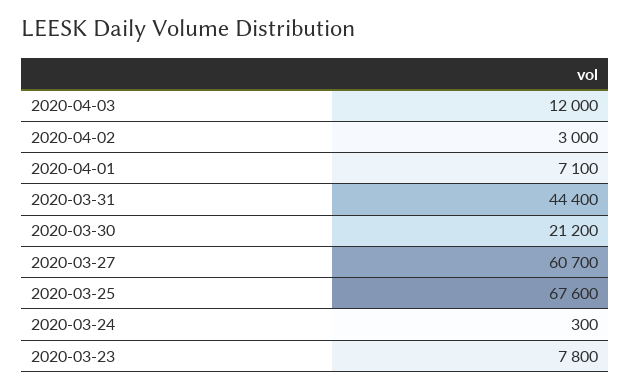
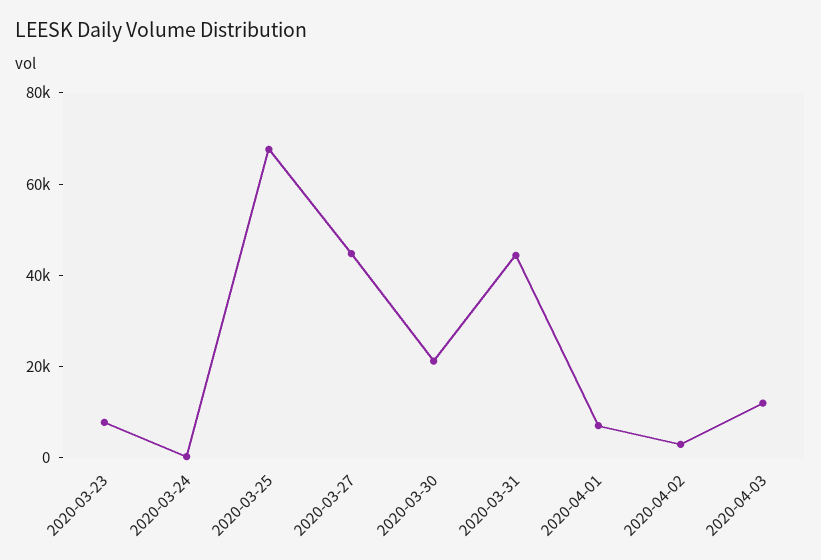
2020-03-27: 60700 -> 45000

